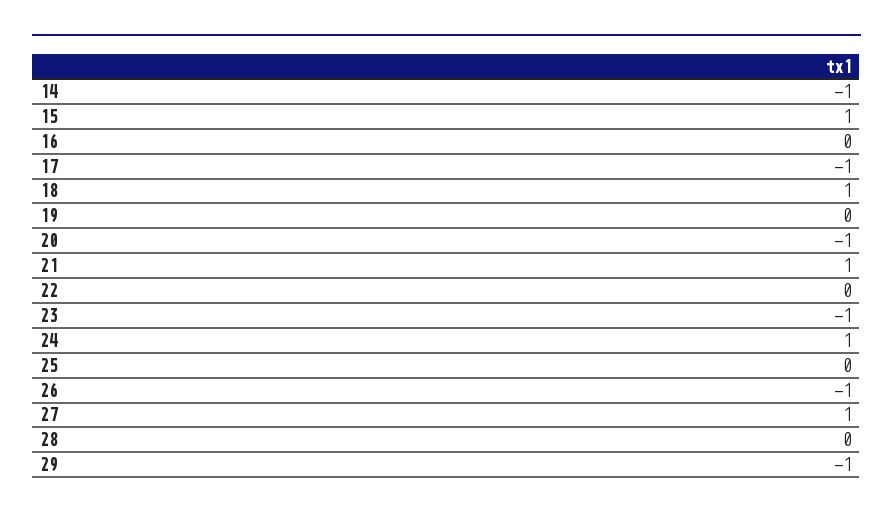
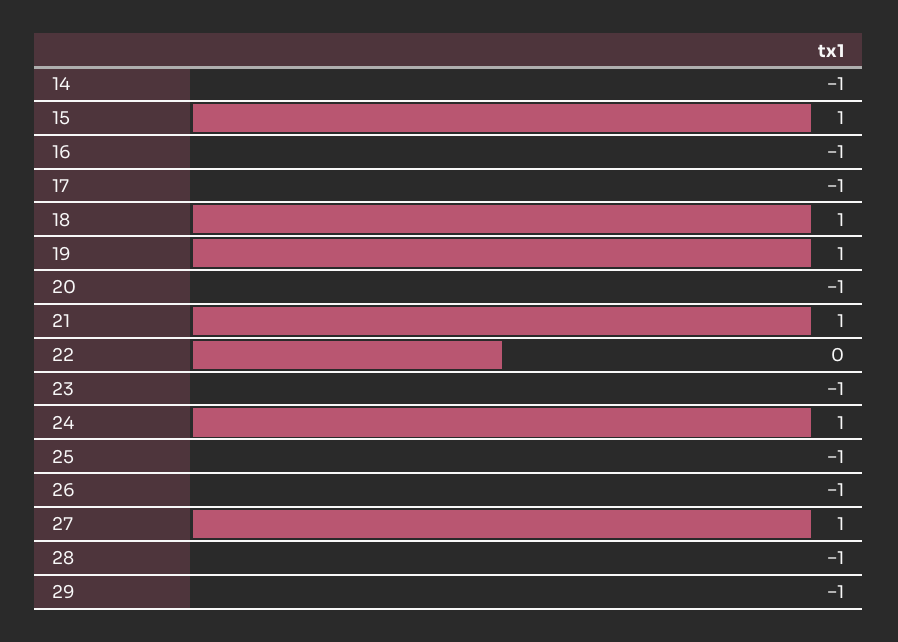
16: 0 -> -1
19: 0 -> 1
25: 0 -> -1
28: 0 -> -1

